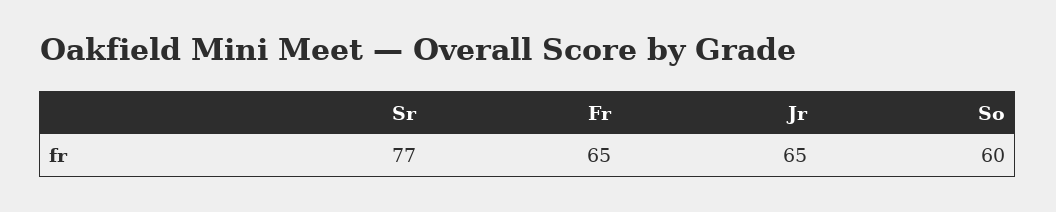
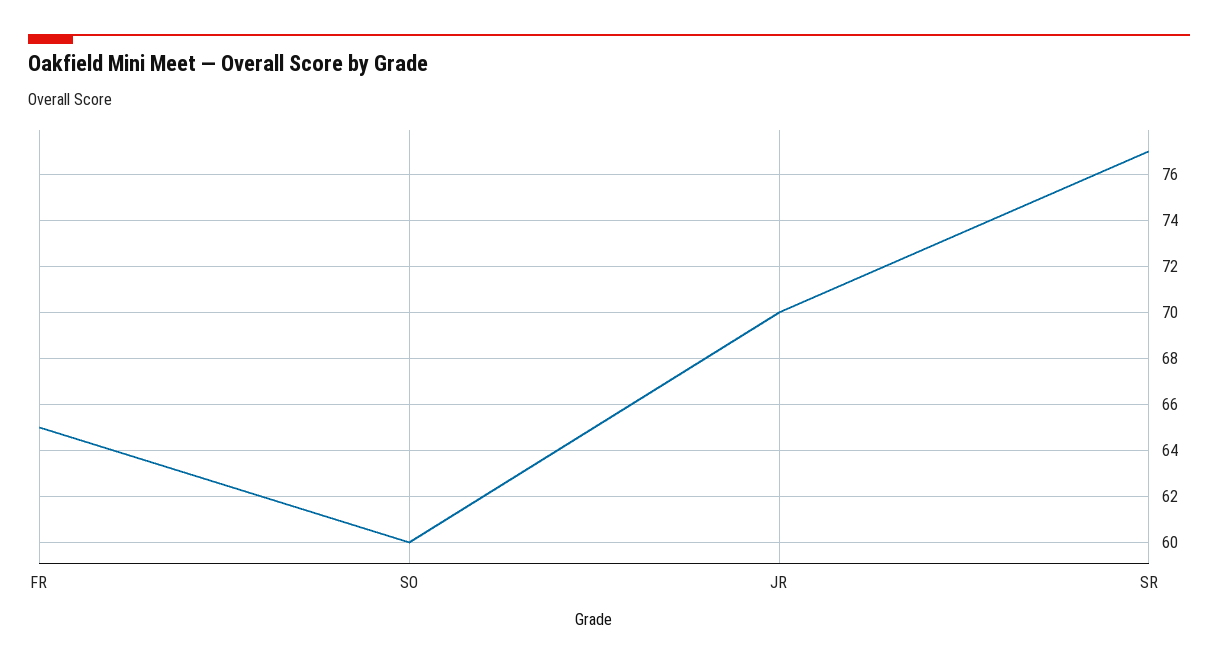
Jr: 65 -> 70

